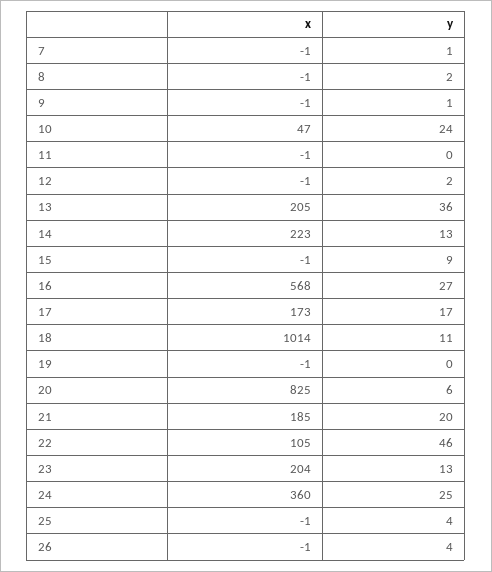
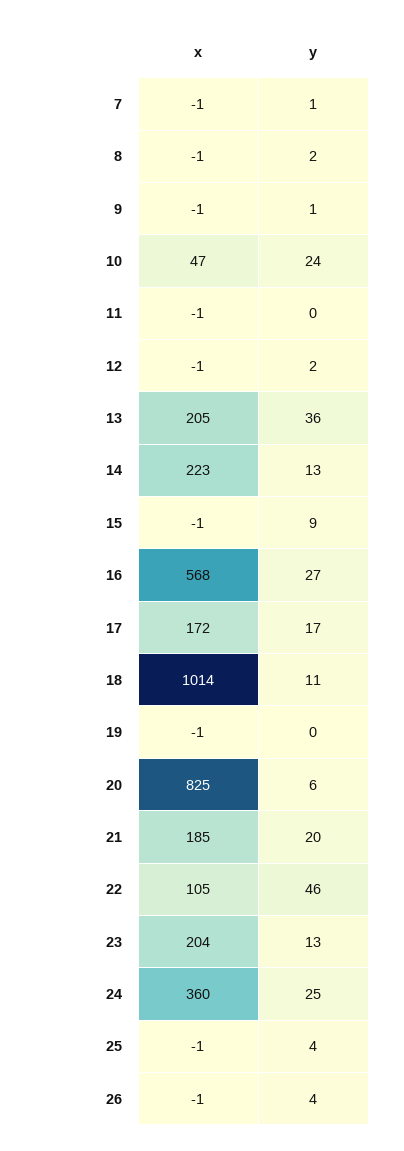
x, 17: 173 -> 172

